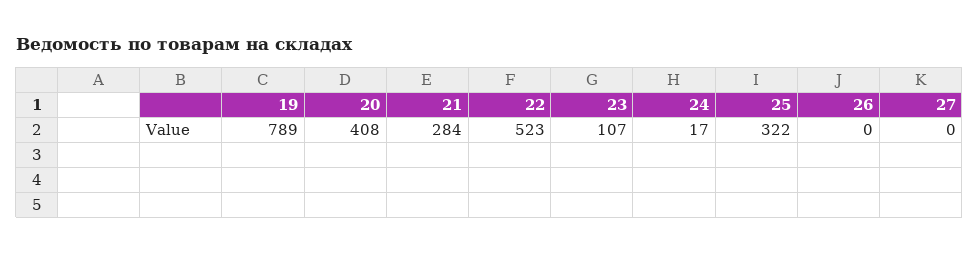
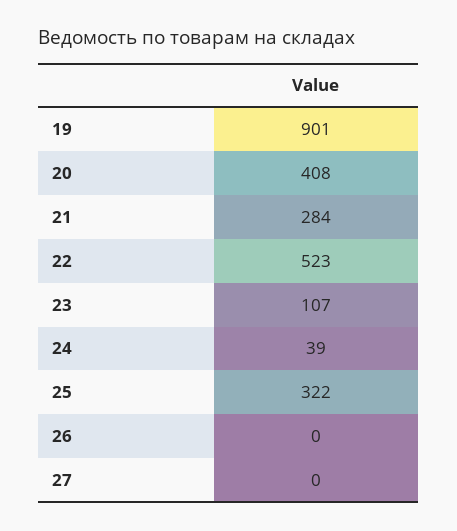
19: 789 -> 901
24: 17 -> 39

